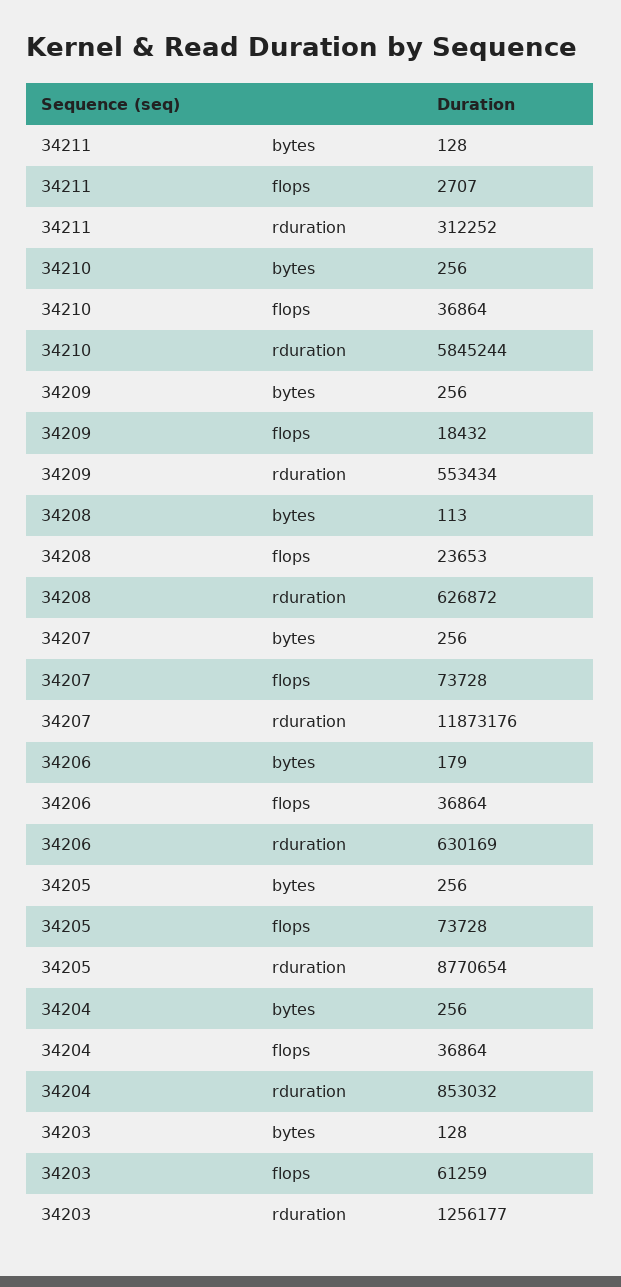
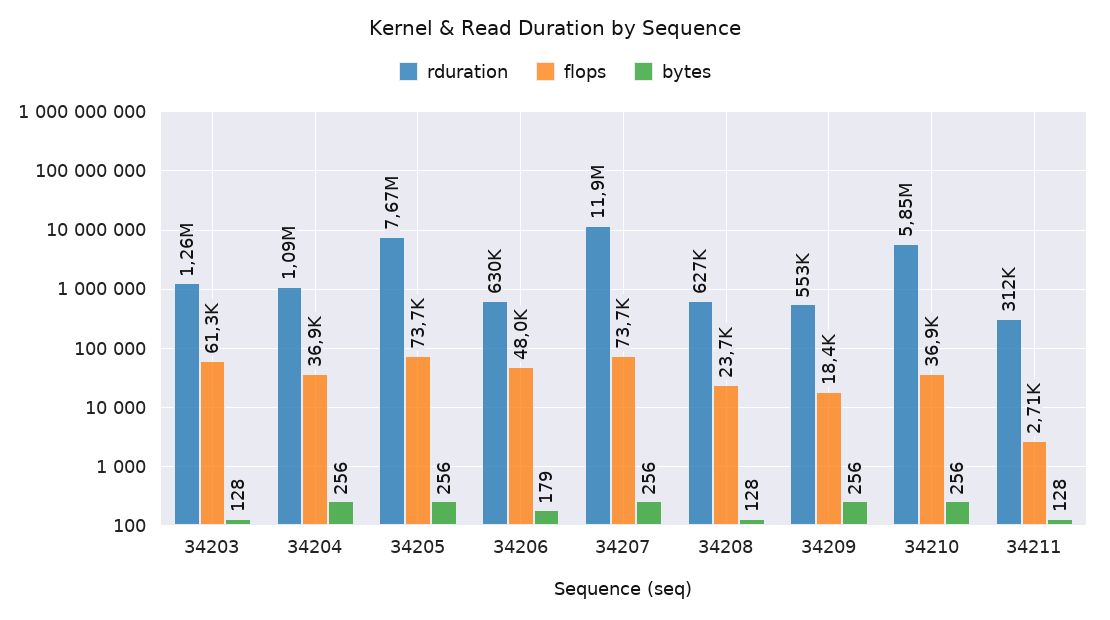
bytes, 34208: 113 -> 128
flops, 34206: 36864 -> 48000
rduration, 34205: 8770654 -> 7670000
rduration, 34204: 853032 -> 1090000

